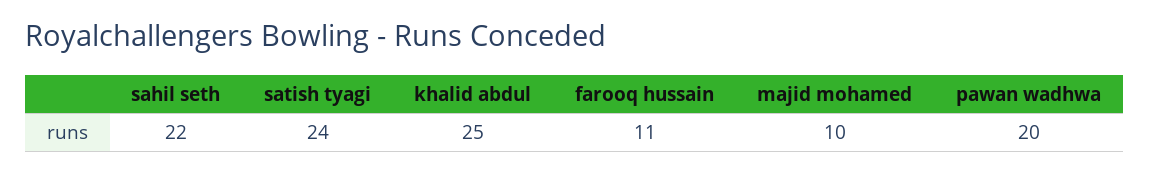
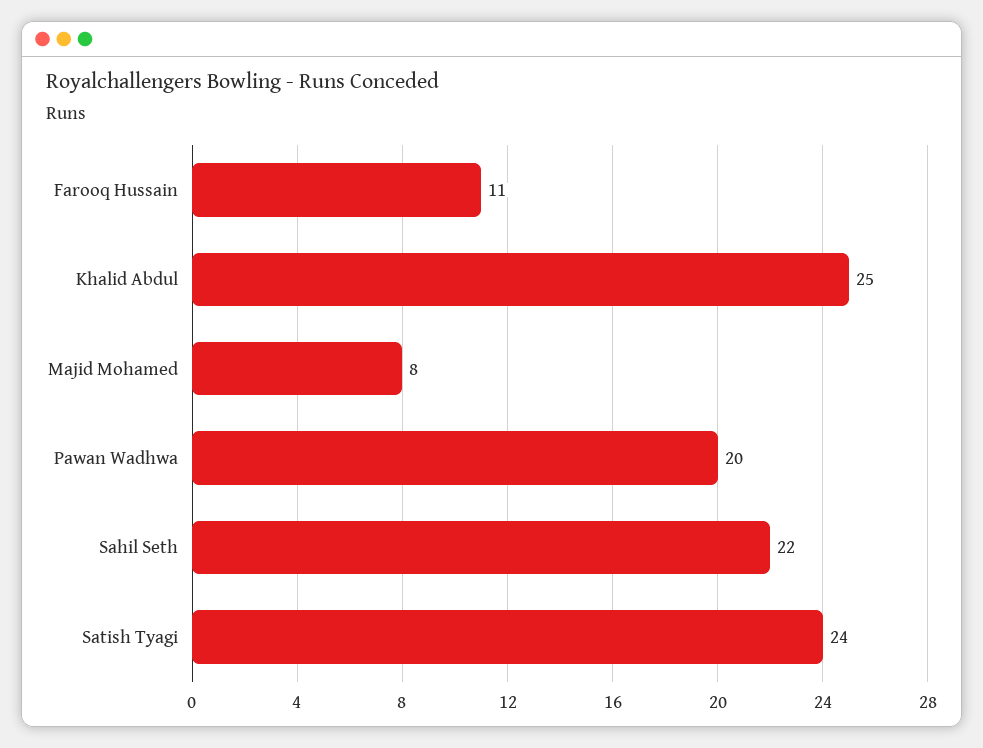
majid mohamed: 10 -> 8

